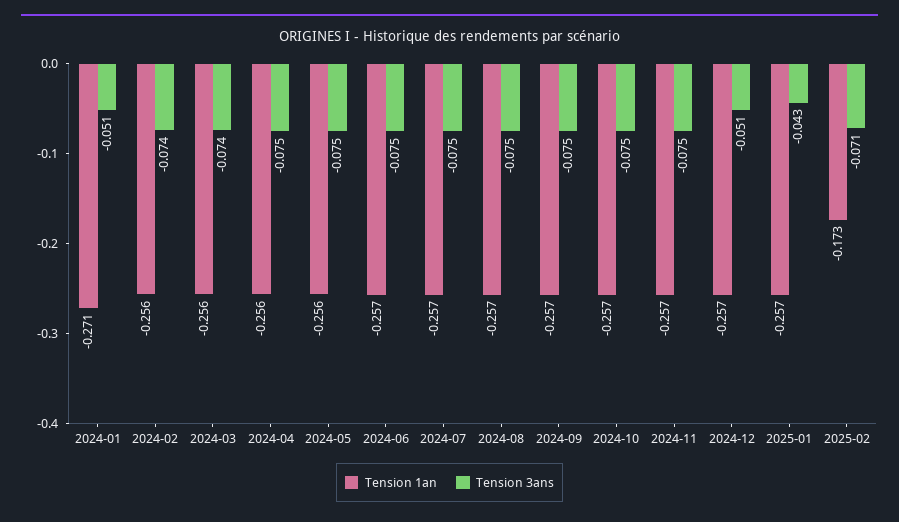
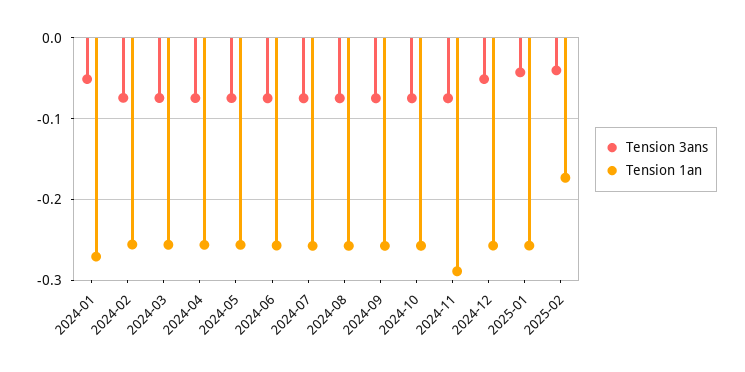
Tension 1an, 2024-11: -0.257 -> -0.29
Tension 3ans, 2025-02: -0.071 -> -0.04

